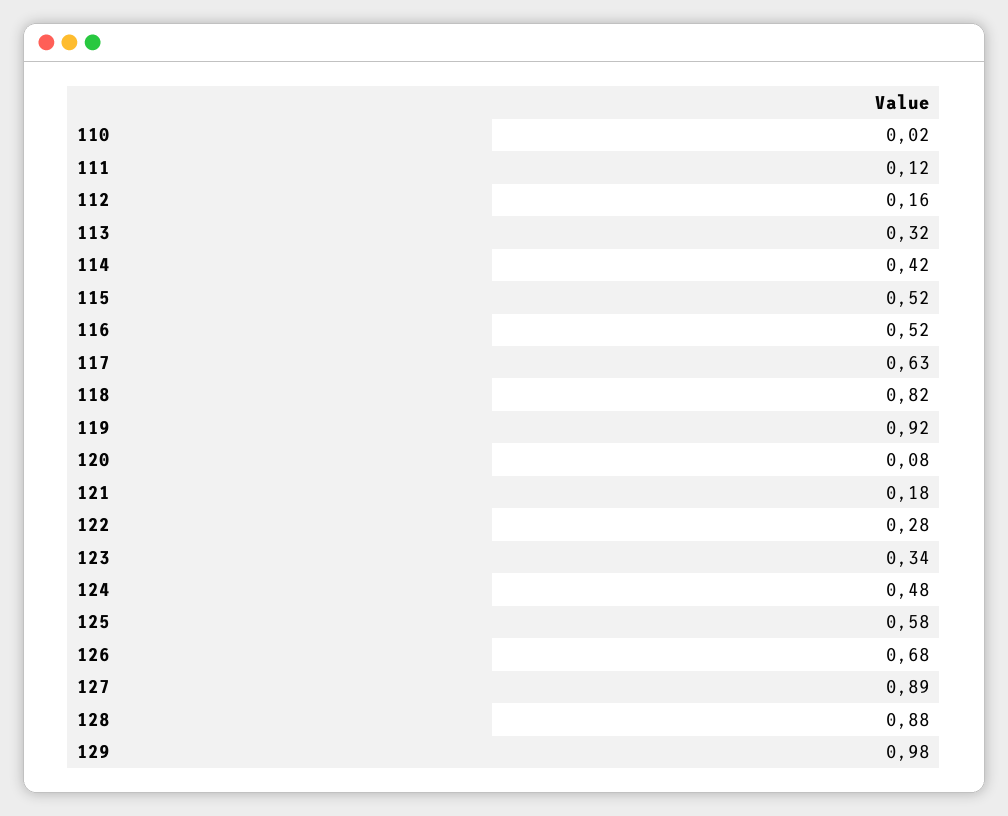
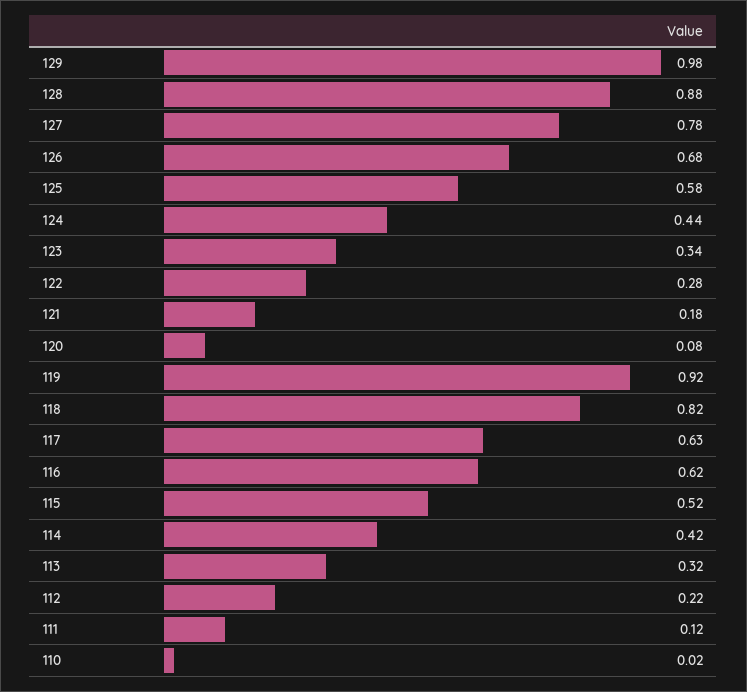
112: 0.16 -> 0.22
116: 0.52 -> 0.62
124: 0.48 -> 0.44
127: 0.89 -> 0.78

